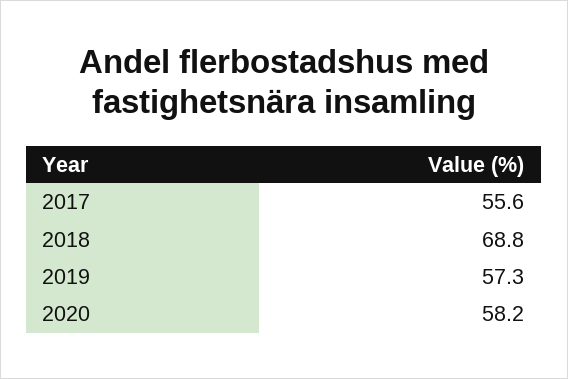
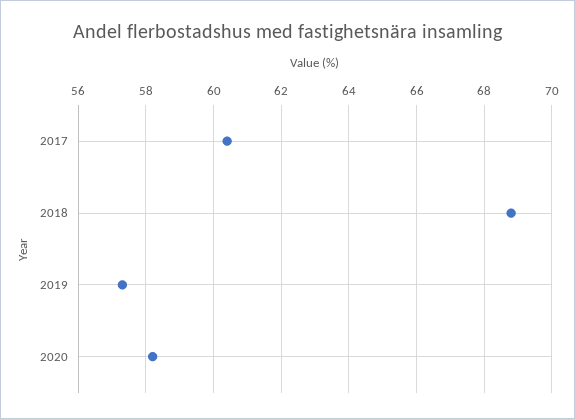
2017: 55.6 -> 60.5

